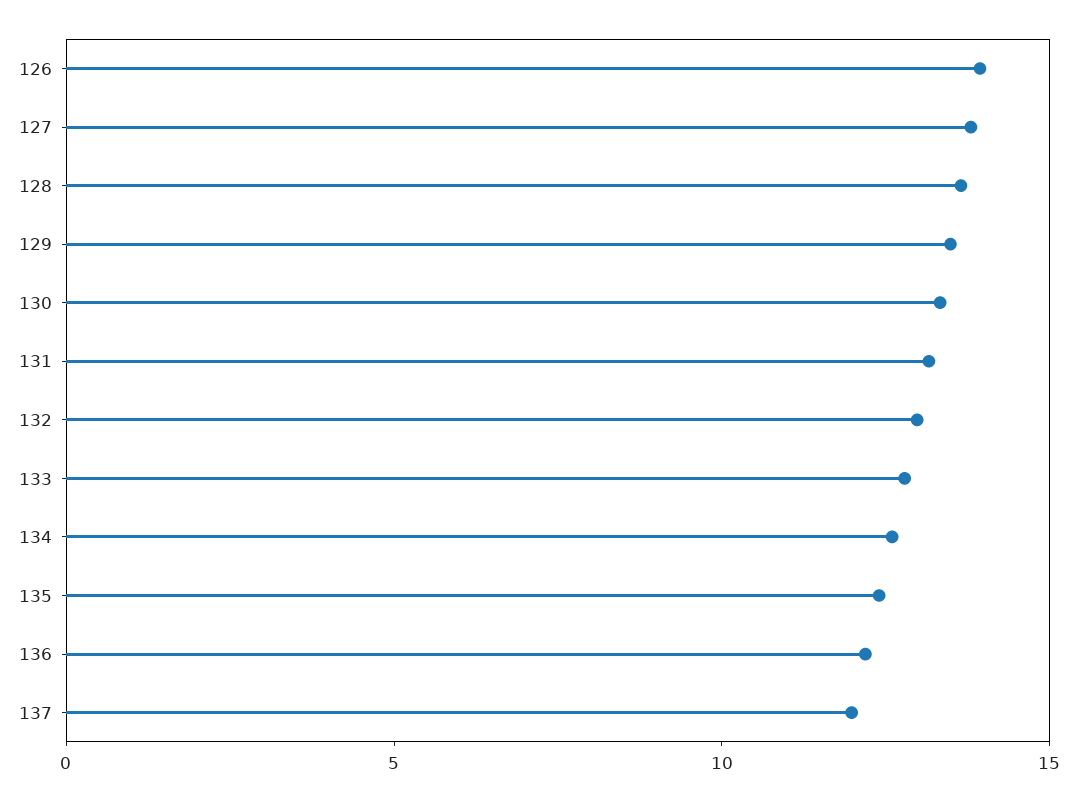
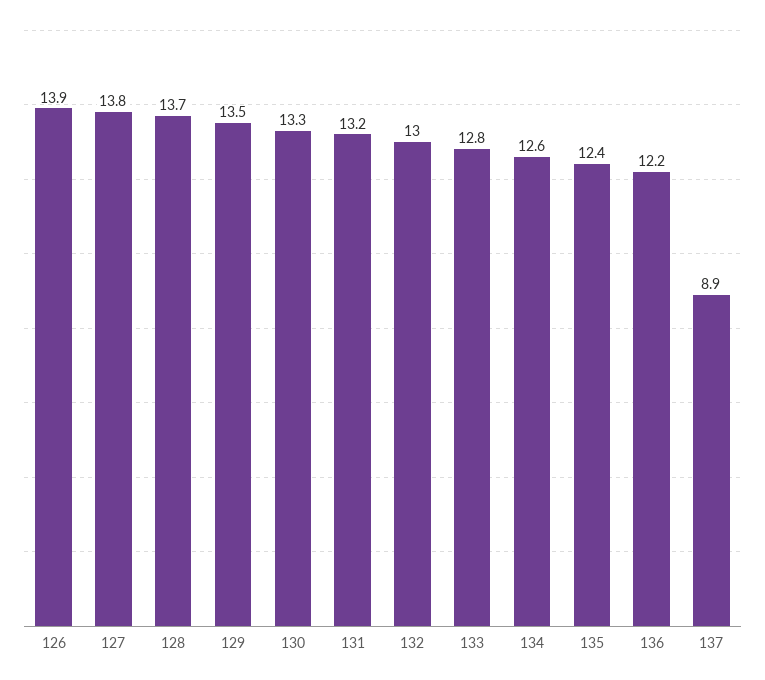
137: 12 -> 8.9

